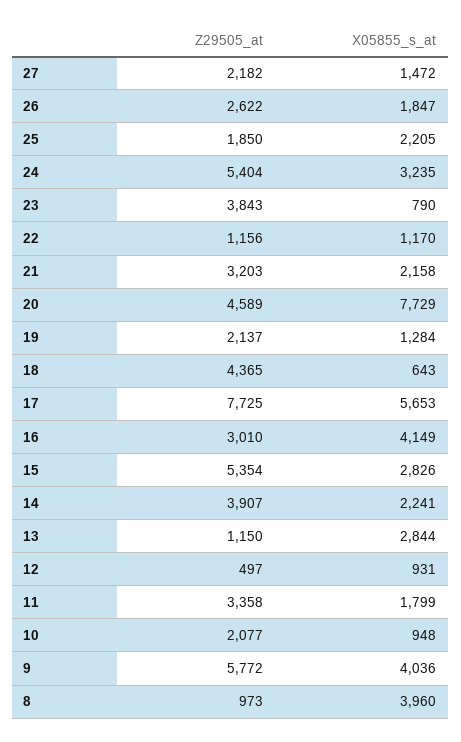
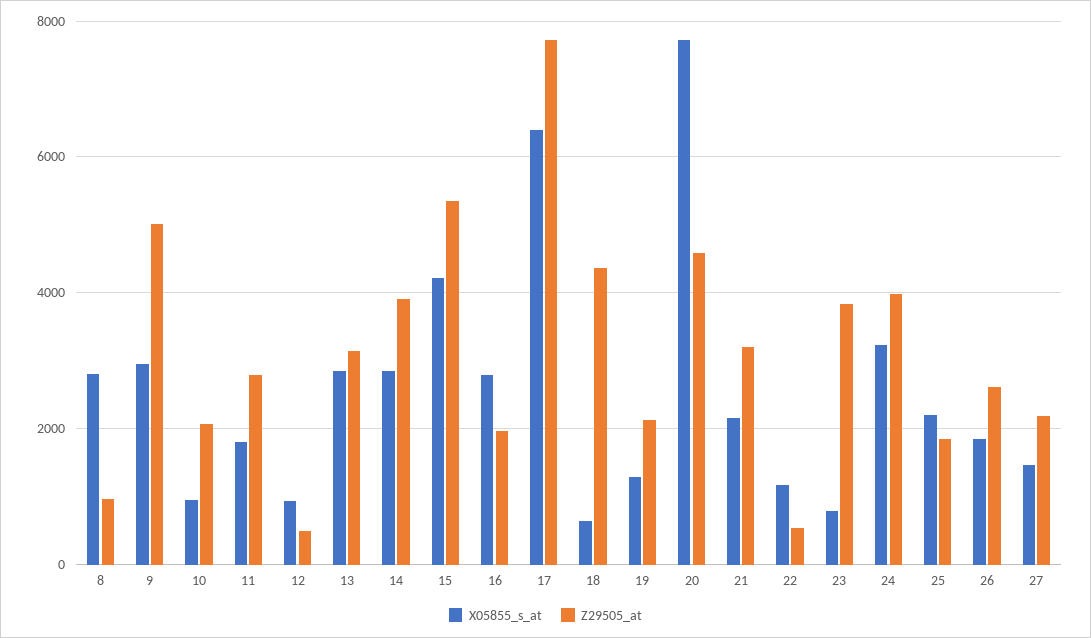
Z29505_at, 24: 5404 -> 4000
Z29505_at, 22: 1156 -> 600
X05855_s_at, 17: 5653 -> 6400
Z29505_at, 16: 3010 -> 2000
X05855_s_at, 16: 4149 -> 2800
X05855_s_at, 15: 2826 -> 4200
X05855_s_at, 14: 2241 -> 2800
Z29505_at, 13: 1150 -> 3200
Z29505_at, 11: 3358 -> 2800
Z29505_at, 9: 5772 -> 5000
X05855_s_at, 9: 4036 -> 3000
X05855_s_at, 8: 3960 -> 2800

